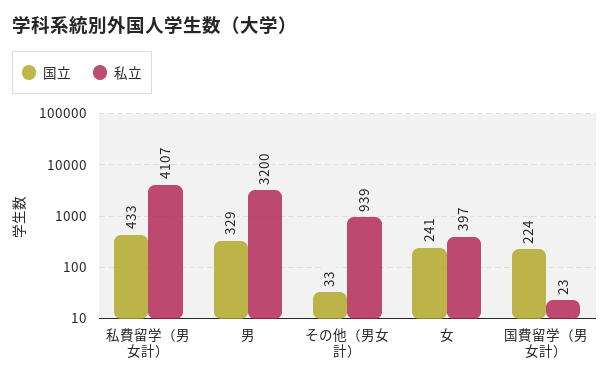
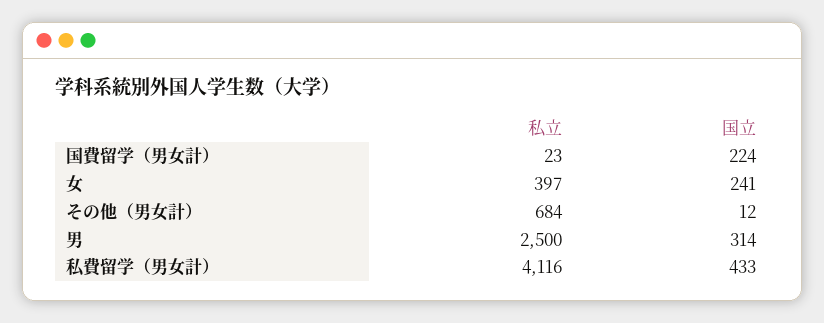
私立, 私費留学（男女計）: 4107 -> 4116
国立, 男: 329 -> 314
私立, 男: 3200 -> 2500
国立, その他（男女計）: 33 -> 12
私立, その他（男女計）: 939 -> 684

